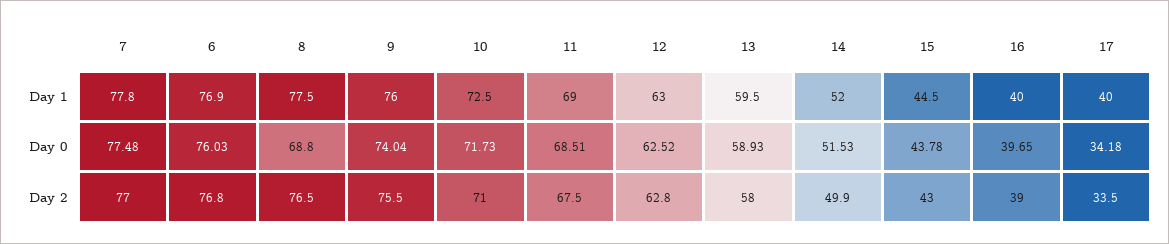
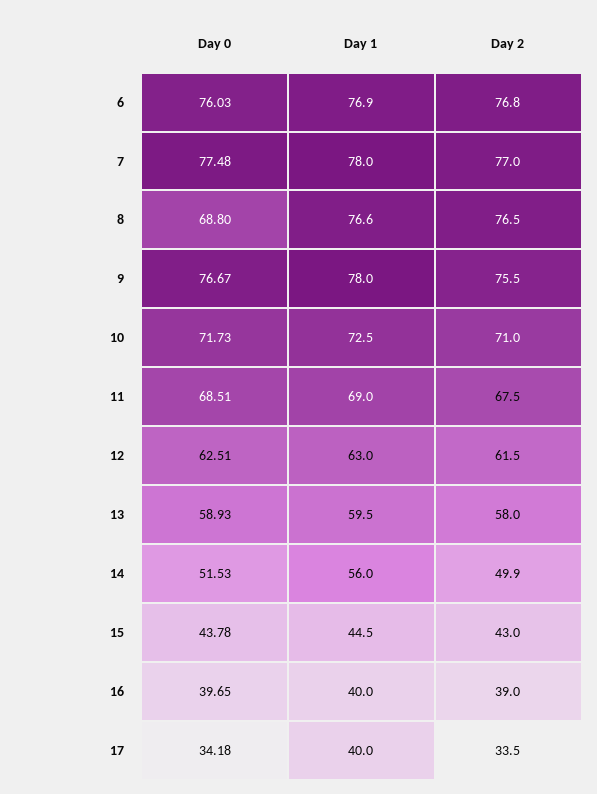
7, Day 1: 77.8 -> 78
8, Day 1: 77.5 -> 76.6
9, Day 1: 76 -> 78
14, Day 1: 52 -> 56
9, Day 0: 74.04 -> 76.67
12, Day 0: 62.52 -> 62.51
12, Day 2: 62.8 -> 61.5

